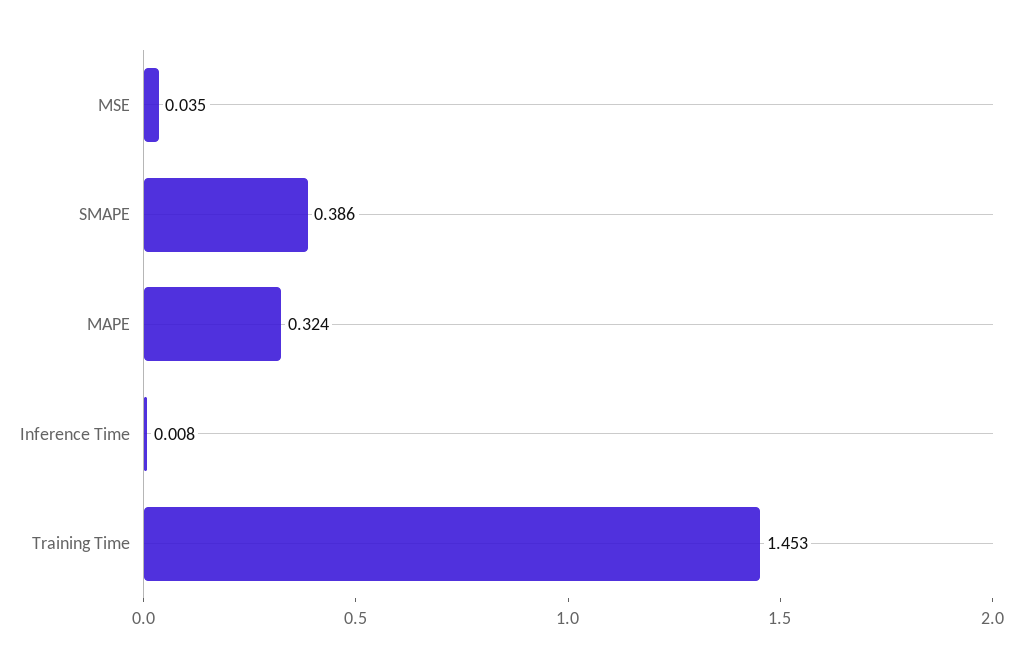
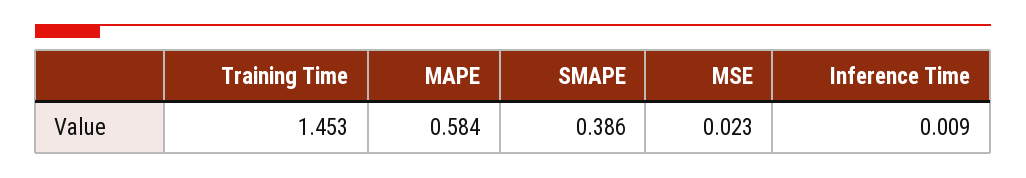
MSE: 0.035 -> 0.023
MAPE: 0.324 -> 0.584
Inference Time: 0.008 -> 0.009

